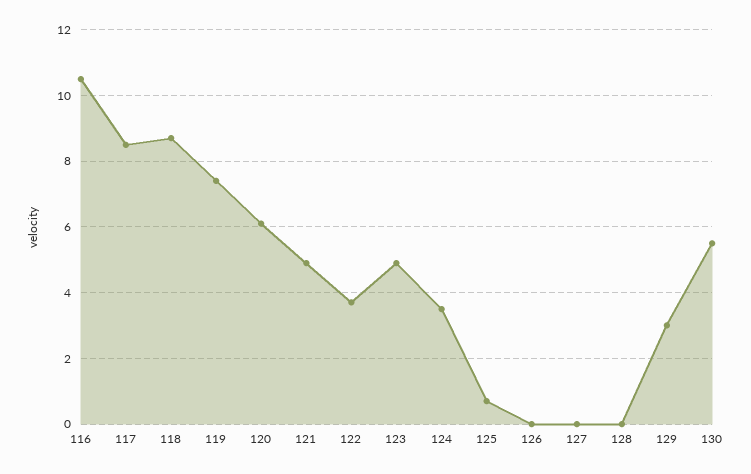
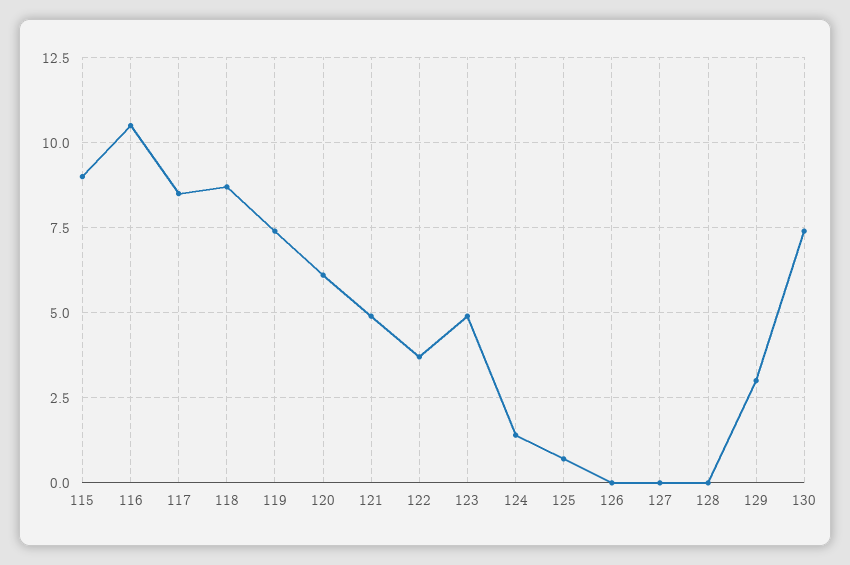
124: 3.5 -> 1.5
130: 5.5 -> 7.5
115: none -> 9

